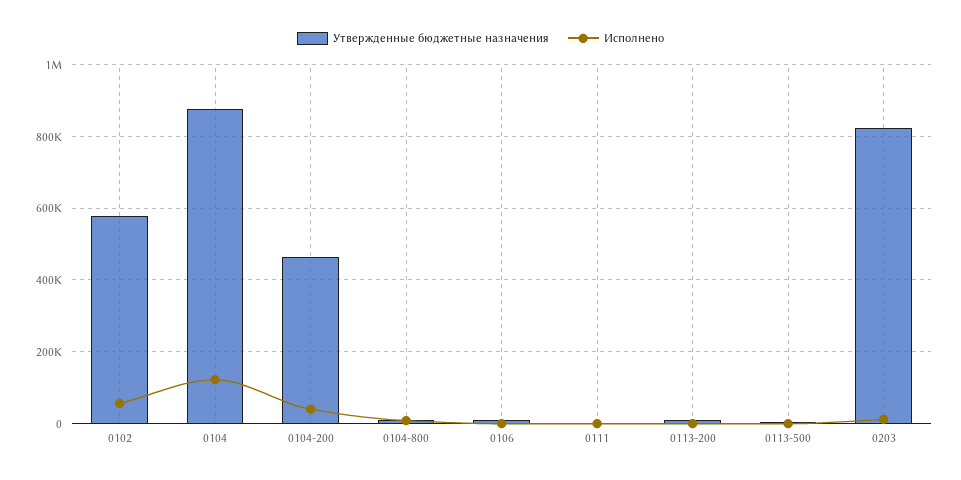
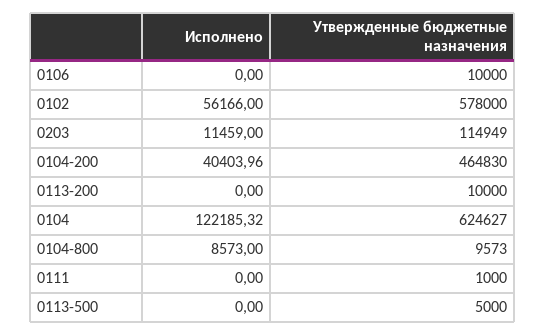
Утвержденные бюджетные назначения, 0104: 880000 -> 624627
Утвержденные бюджетные назначения, 0203: 820000 -> 114949

